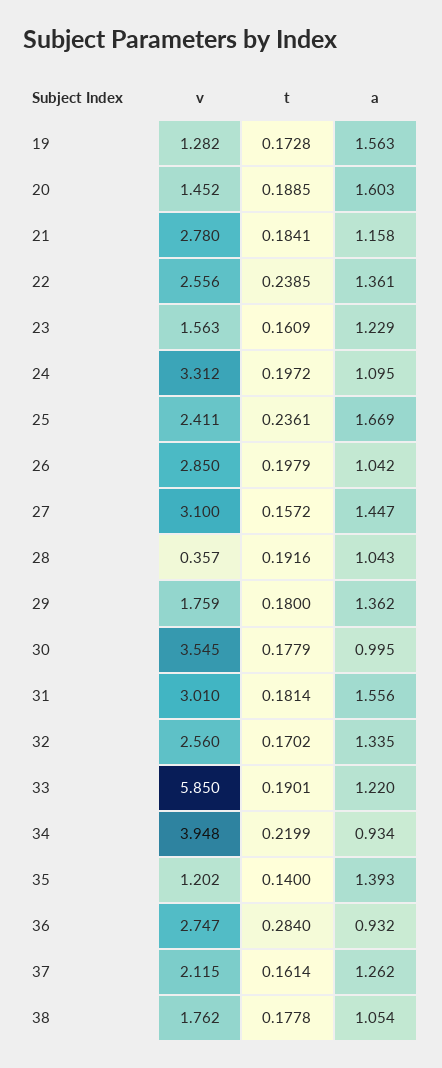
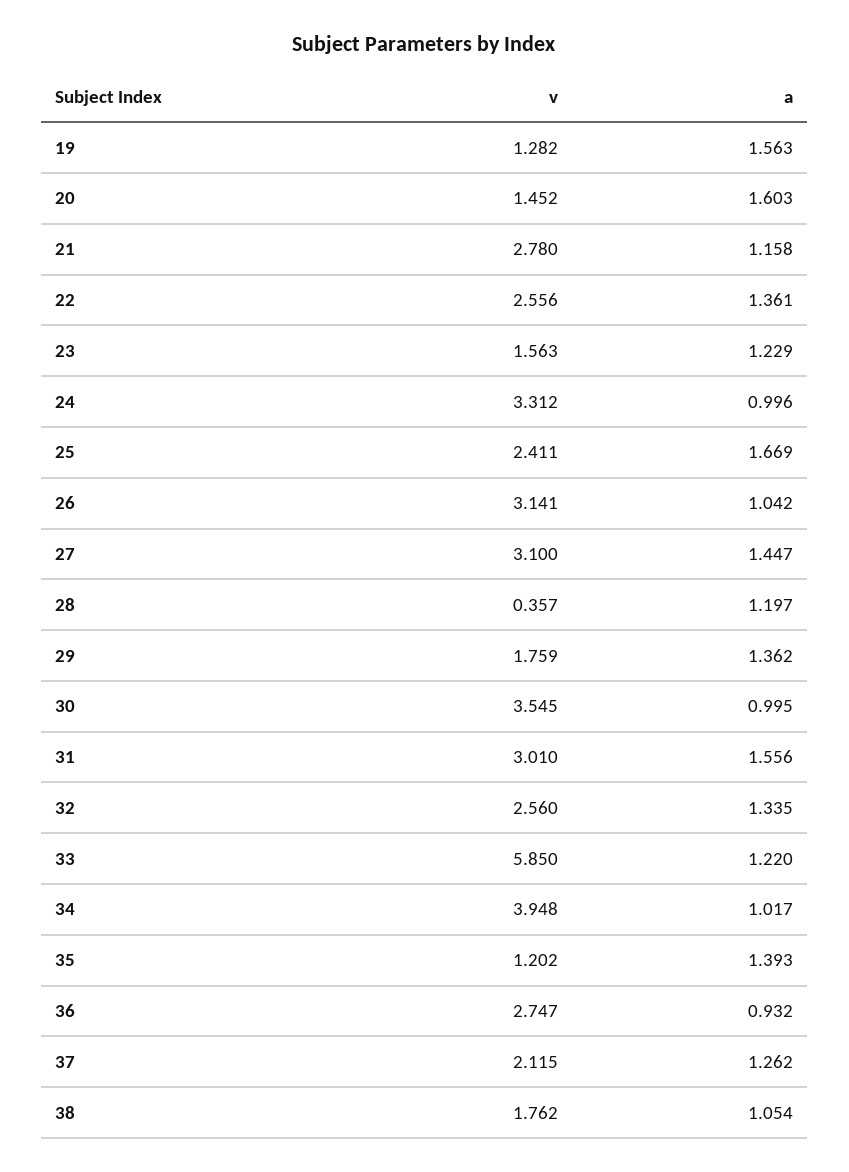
t, 19: 0.1728 -> none
t, 20: 0.1885 -> none
t, 21: 0.1841 -> none
t, 22: 0.2385 -> none
t, 23: 0.1609 -> none
t, 24: 0.1972 -> none
a, 24: 1.095 -> 0.996
t, 25: 0.2361 -> none
v, 26: 2.85 -> 3.141
t, 26: 0.1979 -> none
t, 27: 0.1572 -> none
t, 28: 0.1916 -> none
a, 28: 1.043 -> 1.197
t, 29: 0.18 -> none
t, 30: 0.1779 -> none
t, 31: 0.1814 -> none
t, 32: 0.1702 -> none
t, 33: 0.1901 -> none
t, 34: 0.2199 -> none
a, 34: 0.934 -> 1.017
t, 35: 0.14 -> none
t, 36: 0.284 -> none
t, 37: 0.1614 -> none
t, 38: 0.1778 -> none

